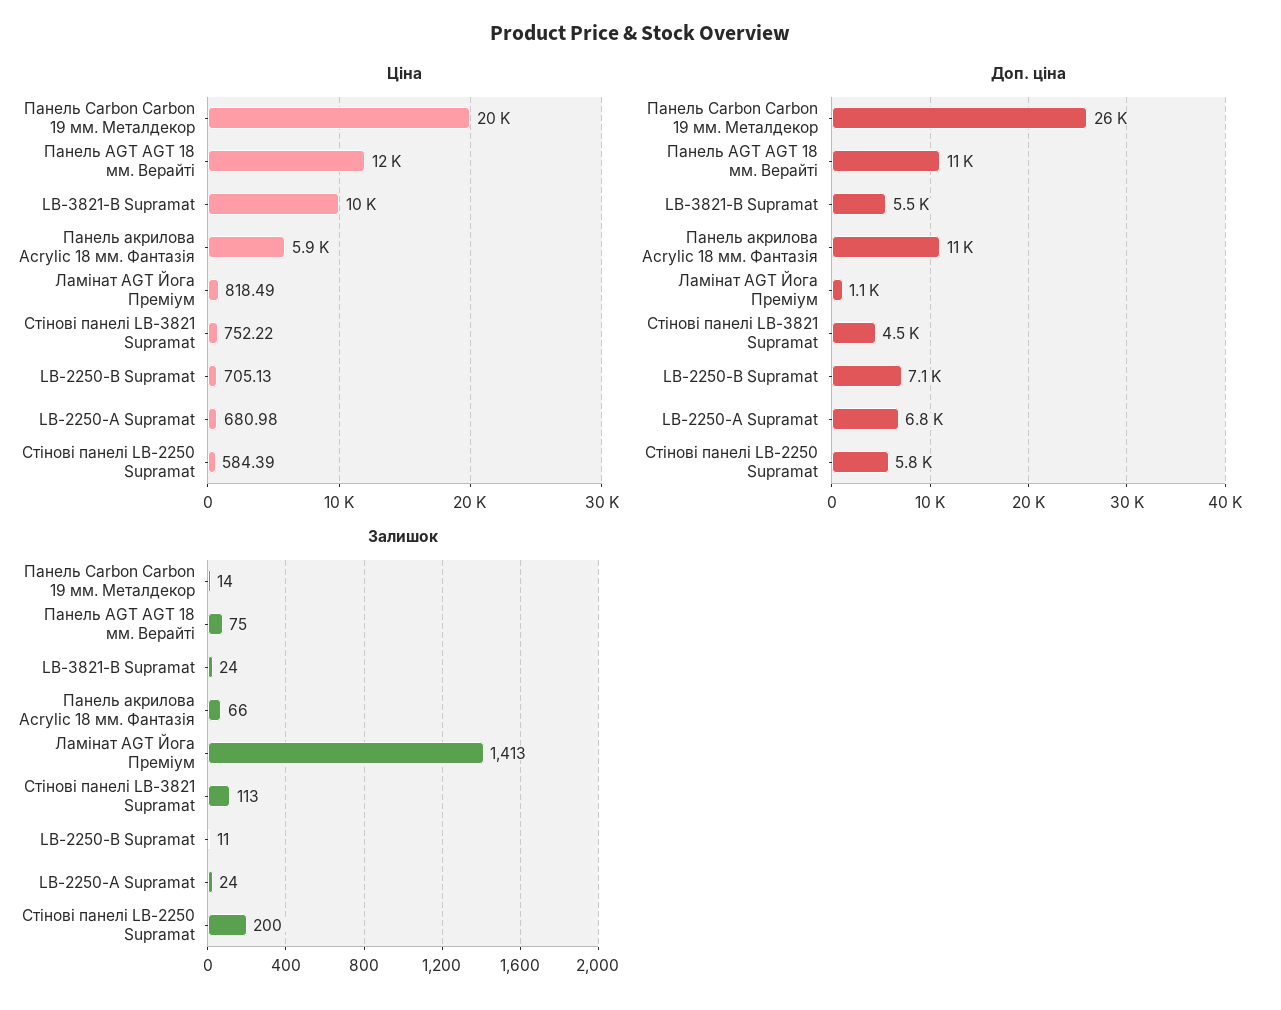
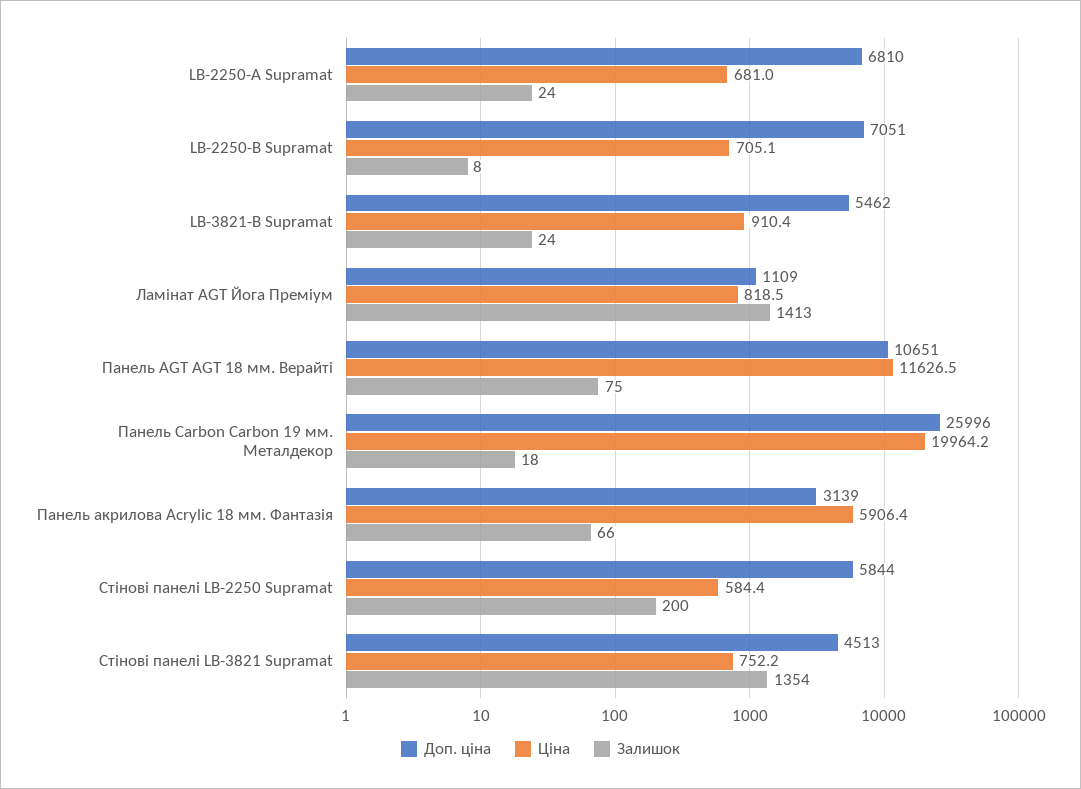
Ціна, LB-3821-В Supramat: 10000 -> 910.4
Доп. ціна, Панель акрилова Acrylic 18 мм. Фантазія: 11000 -> 3139
Залишок, Панель Carbon Carbon 19 мм. Металдекор: 14 -> 18
Залишок, Стінові панелі LB-3821 Supramat: 113 -> 1354
Залишок, LB-2250-В Supramat: 11 -> 8

